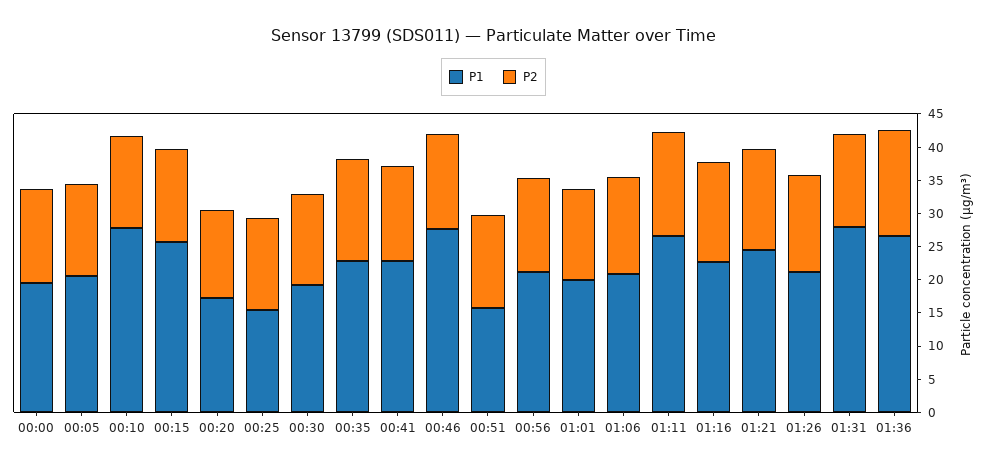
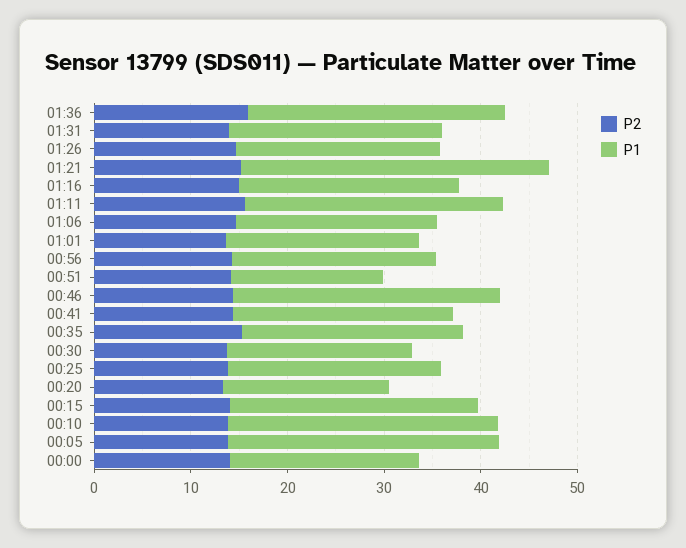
P1, 00:05: 20 -> 28
P1, 00:25: 15 -> 22
P1, 01:21: 25 -> 32
P1, 01:31: 27.5 -> 22

